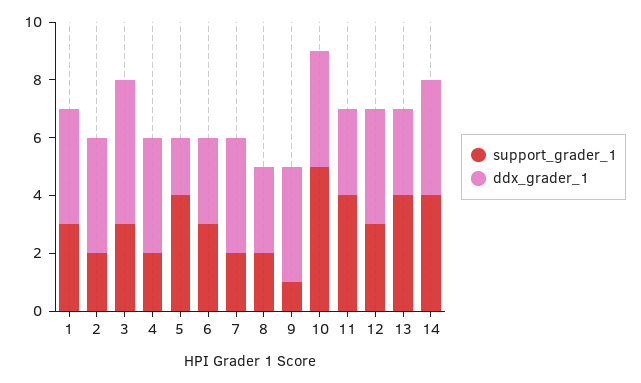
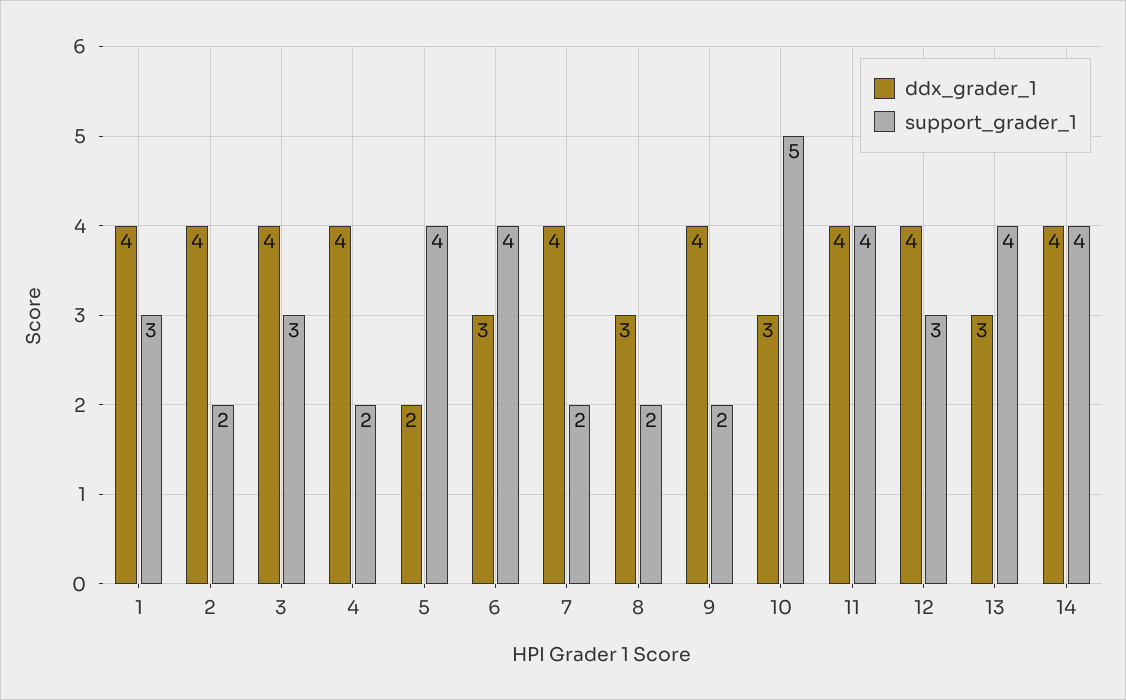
ddx_grader_1, 3: 5 -> 4
support_grader_1, 6: 3 -> 4
support_grader_1, 9: 1 -> 2
ddx_grader_1, 10: 4 -> 3
ddx_grader_1, 11: 3 -> 4

